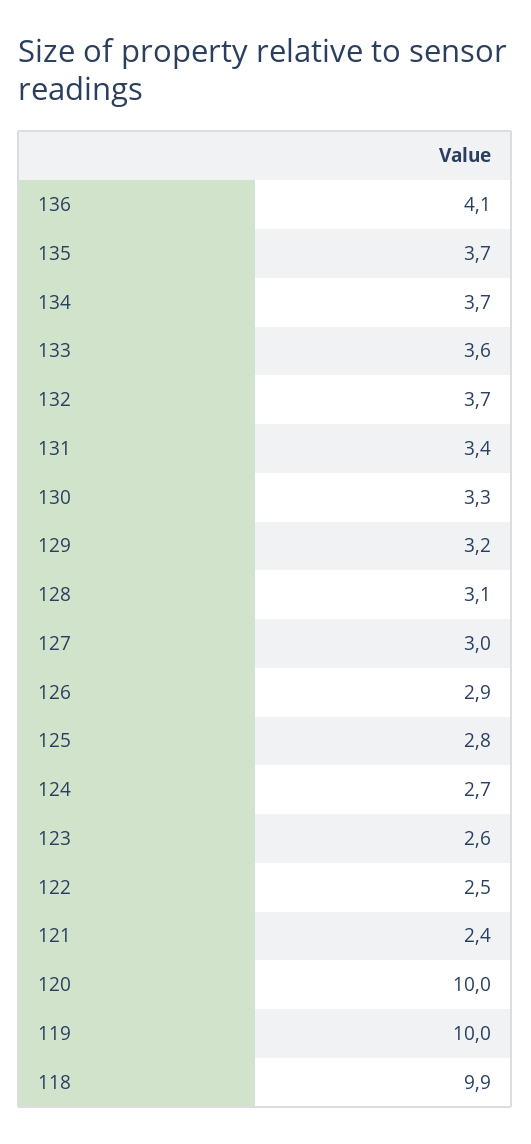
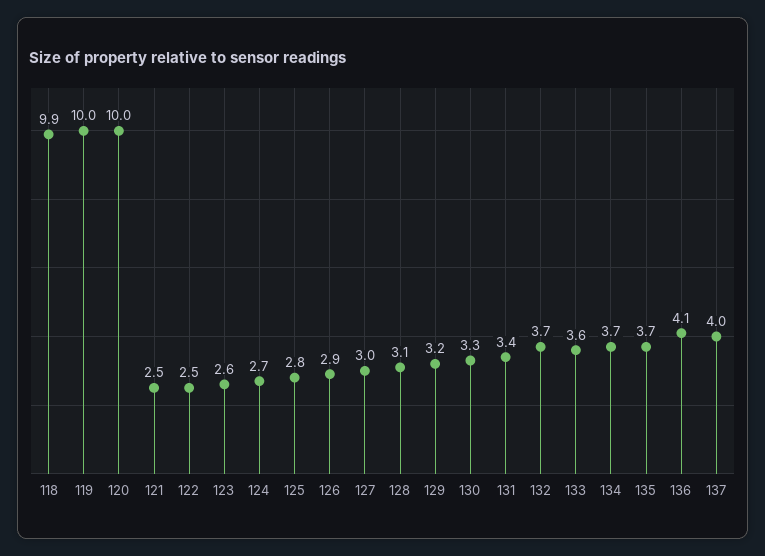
121: 2.4 -> 2.5
137: none -> 4

